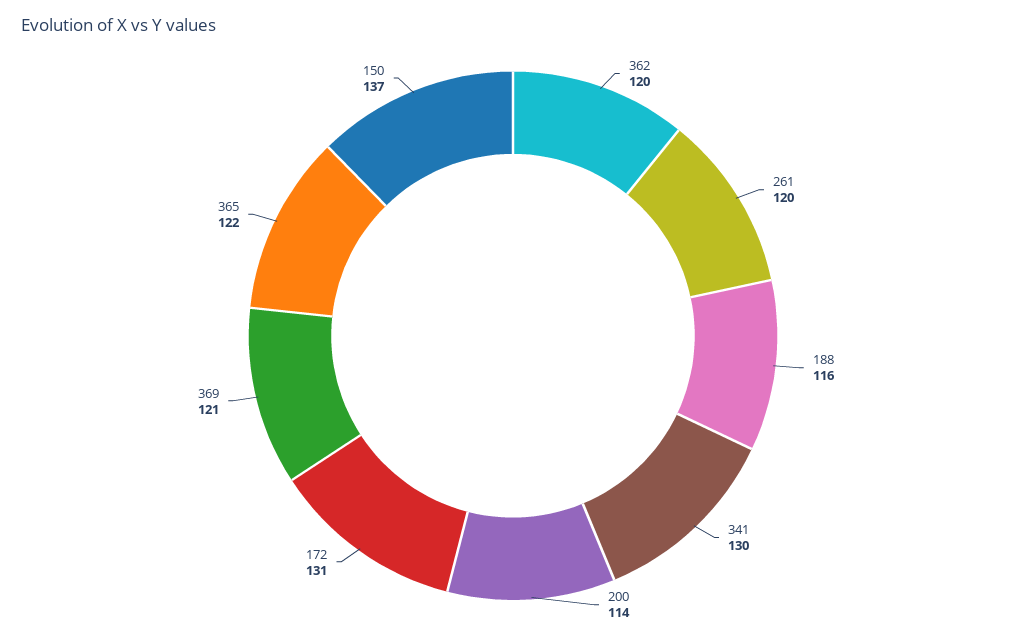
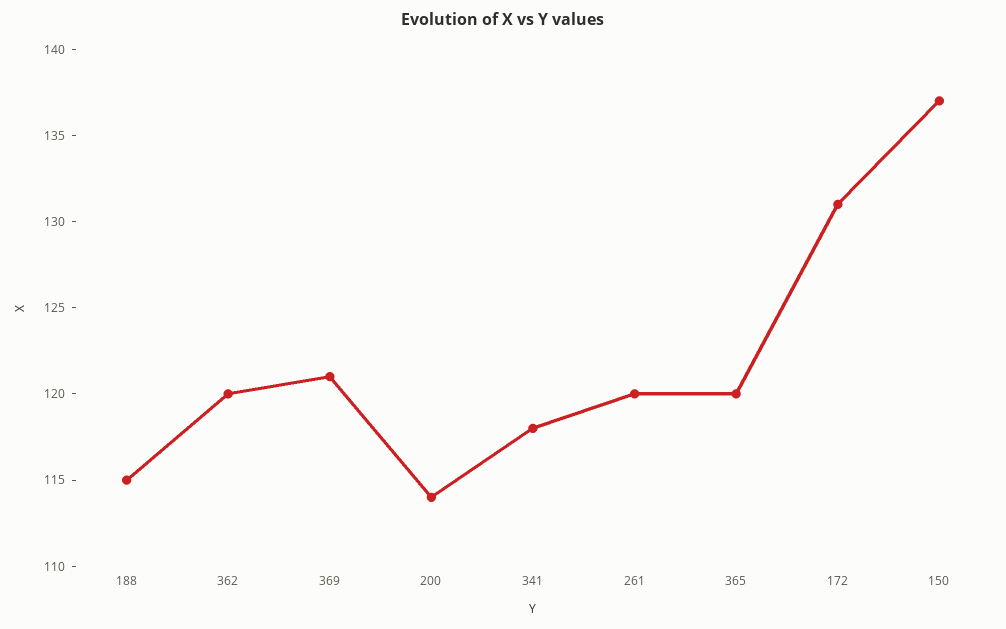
188: 116 -> 115
341: 130 -> 118
365: 122 -> 120

